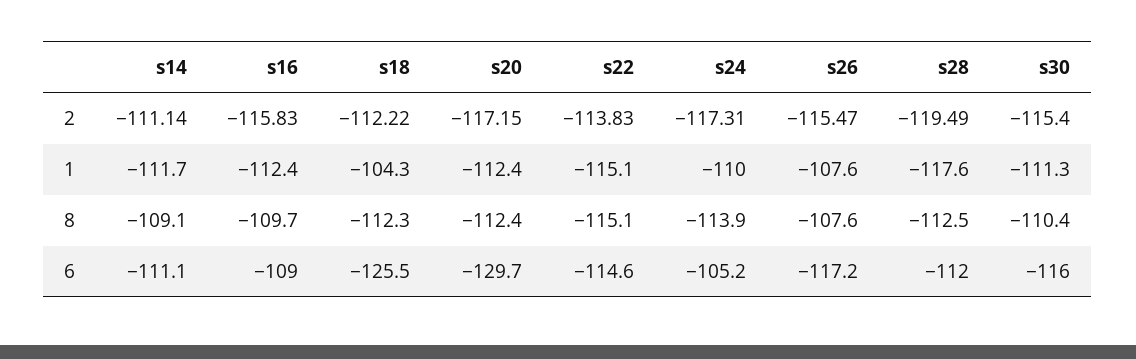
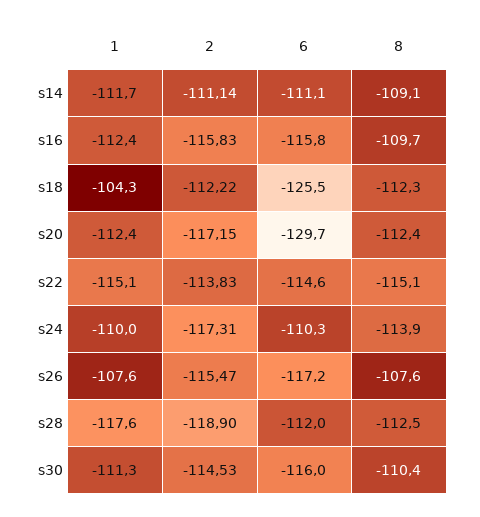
s28, 2: -119.49 -> -118.9
s30, 2: -115.4 -> -114.53
s16, 6: -109 -> -115.8
s24, 6: -105.2 -> -110.3

